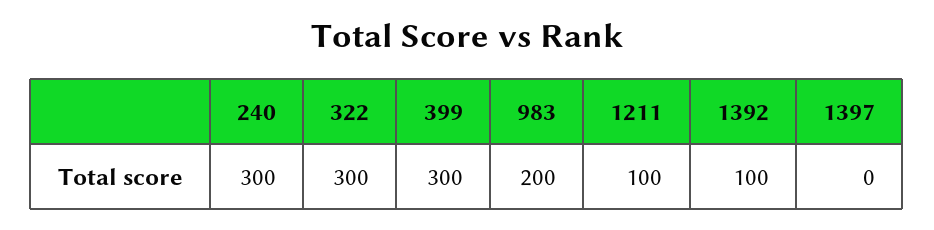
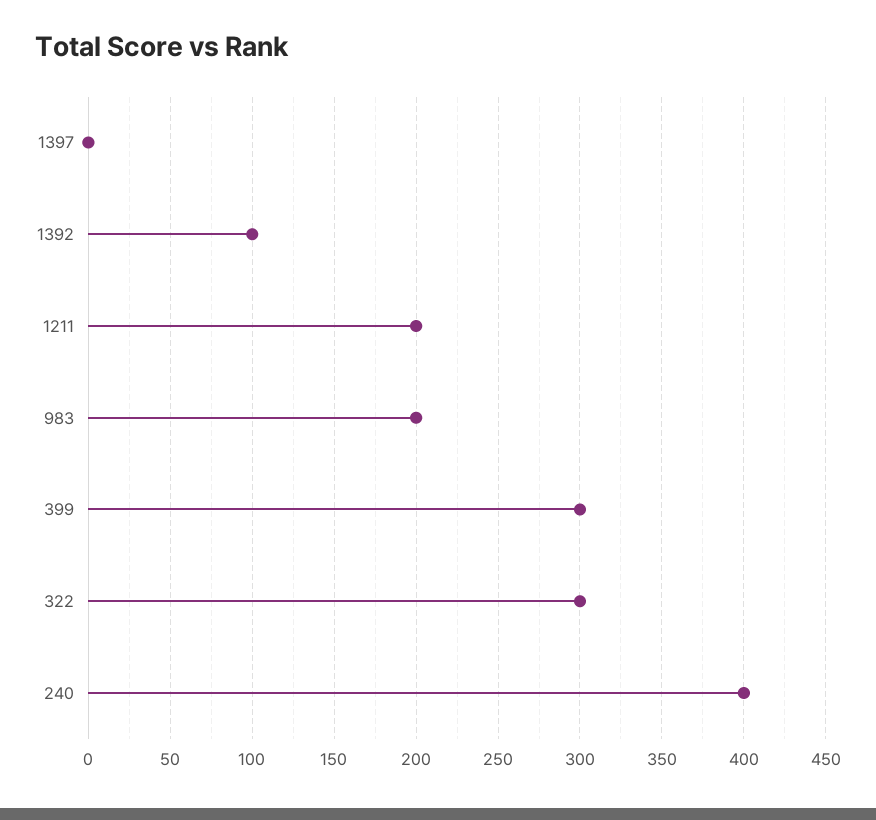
240: 300 -> 400
1211: 100 -> 200

